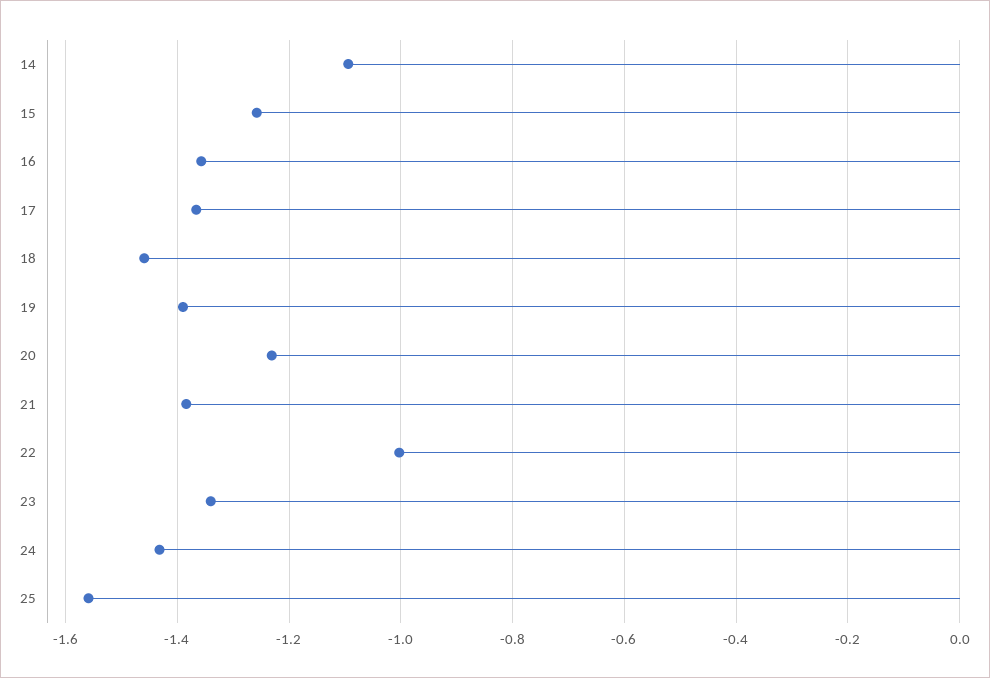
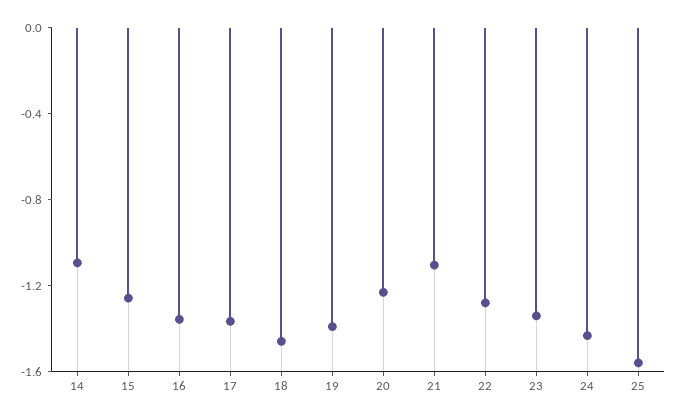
21: -1.38 -> -1.1
22: -1 -> -1.3

